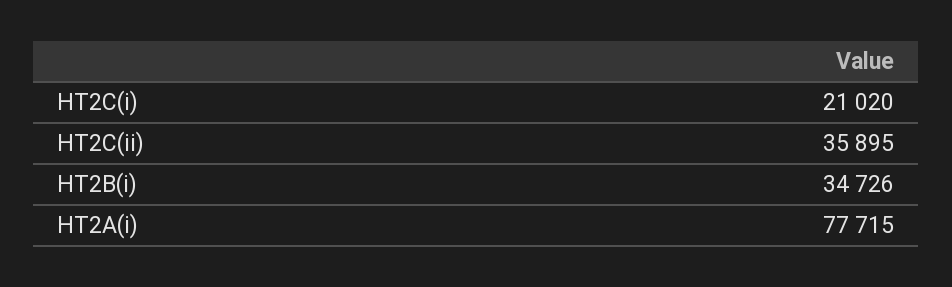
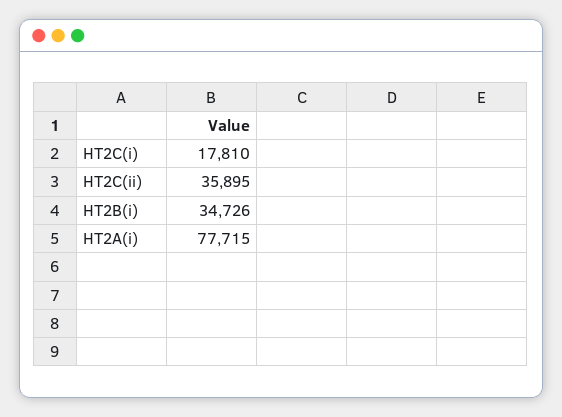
HT2C(i): 21020 -> 17810

